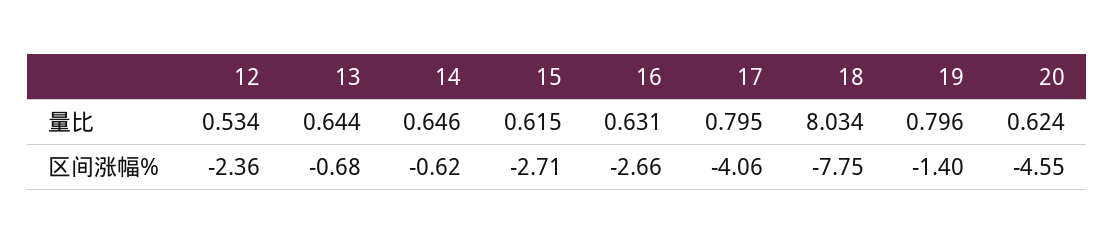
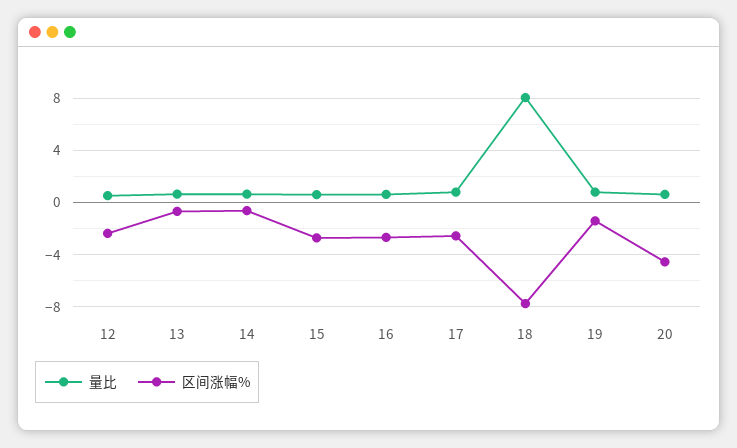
区间涨幅%, 17: -4.06 -> -2.5

